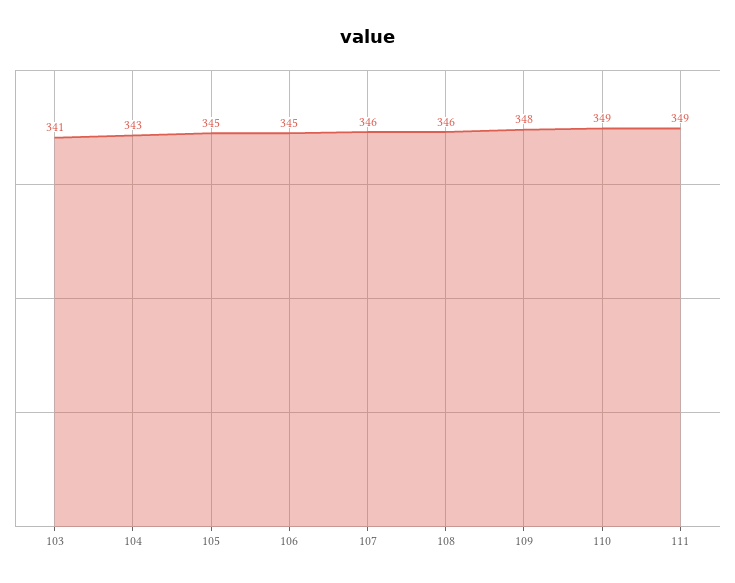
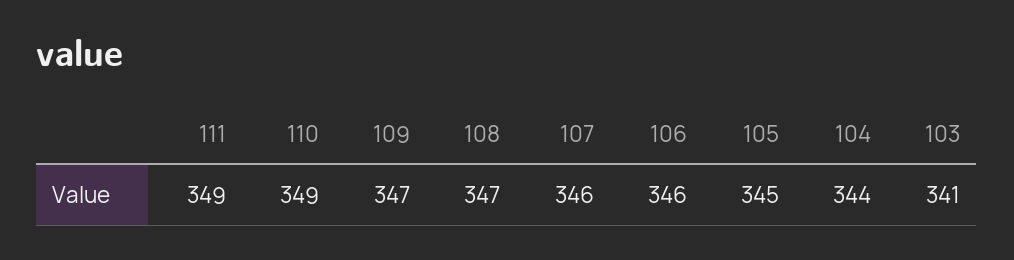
104: 343 -> 344
106: 345 -> 346
108: 346 -> 347
109: 348 -> 347

